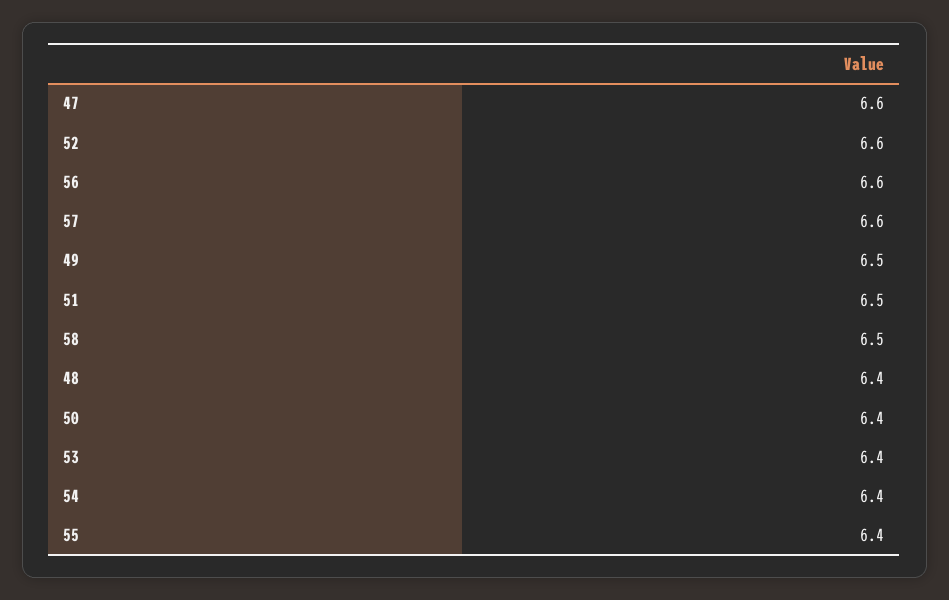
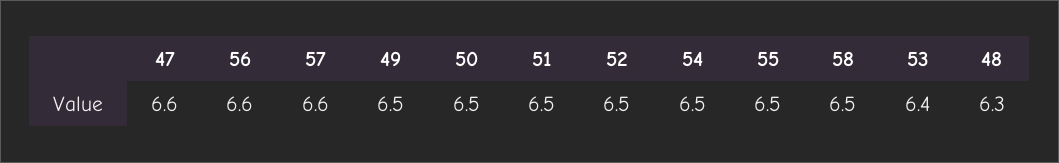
52: 6.6 -> 6.5
48: 6.4 -> 6.3
50: 6.4 -> 6.5
54: 6.4 -> 6.5
55: 6.4 -> 6.5

